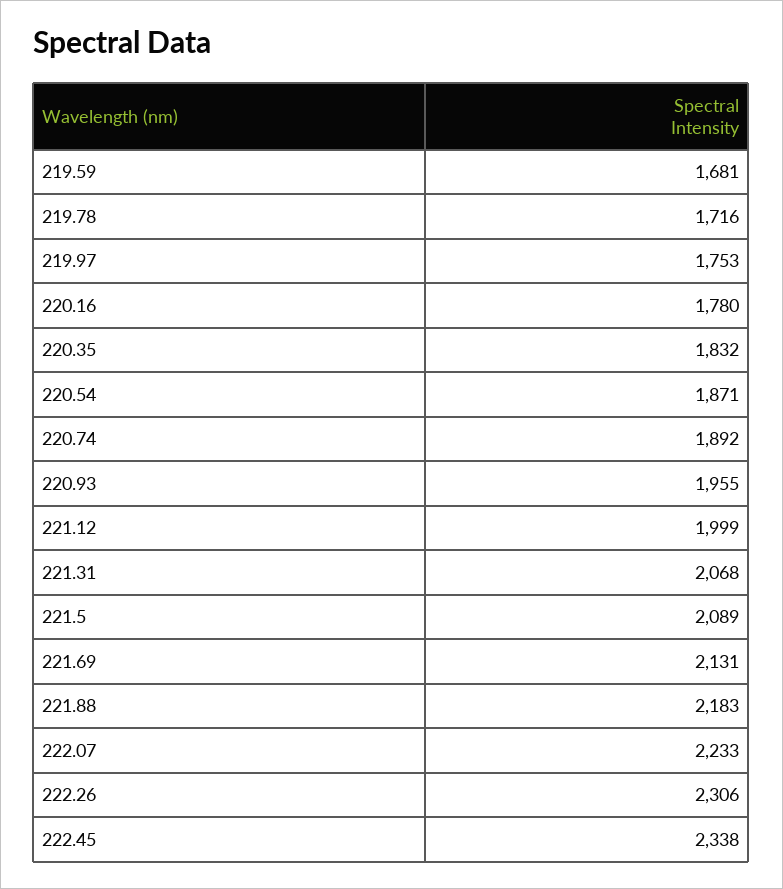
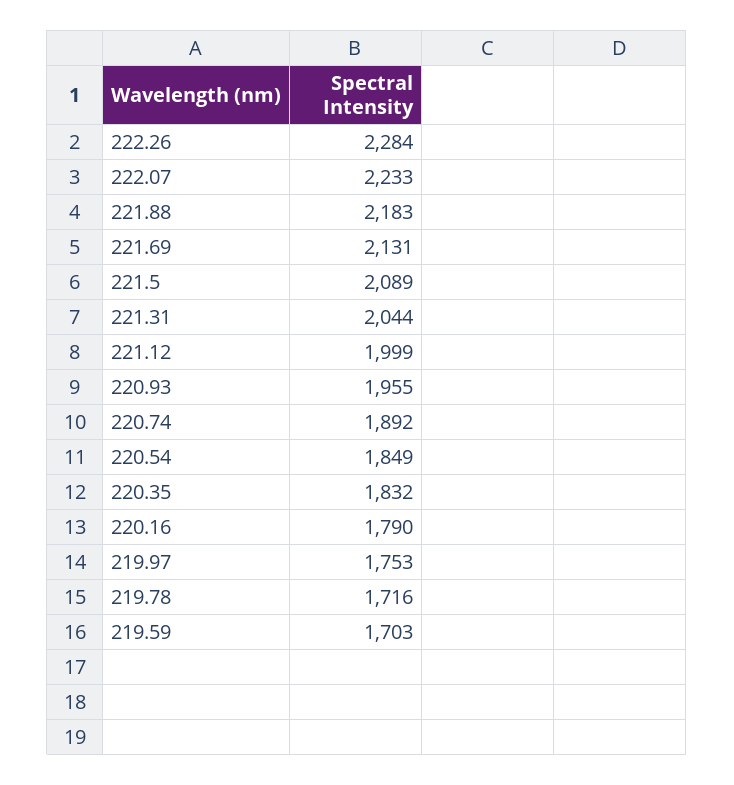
219.59: 1681 -> 1703
220.16: 1780 -> 1790
220.54: 1871 -> 1849
221.31: 2068 -> 2044
222.26: 2306 -> 2284
222.45: 2338 -> none

